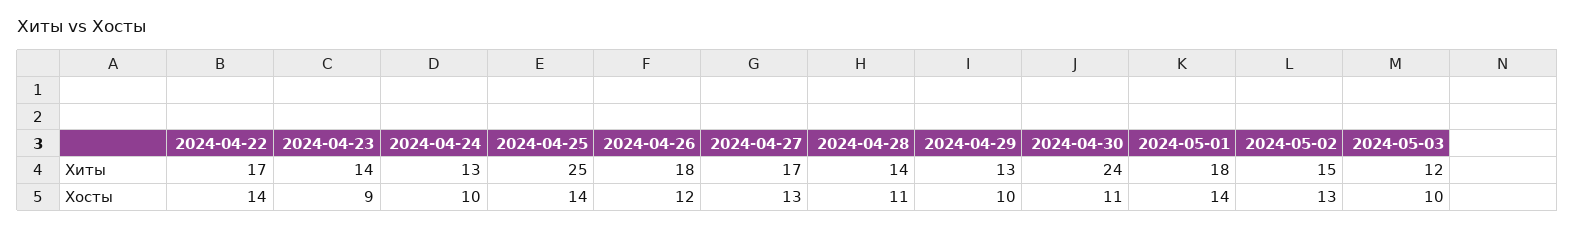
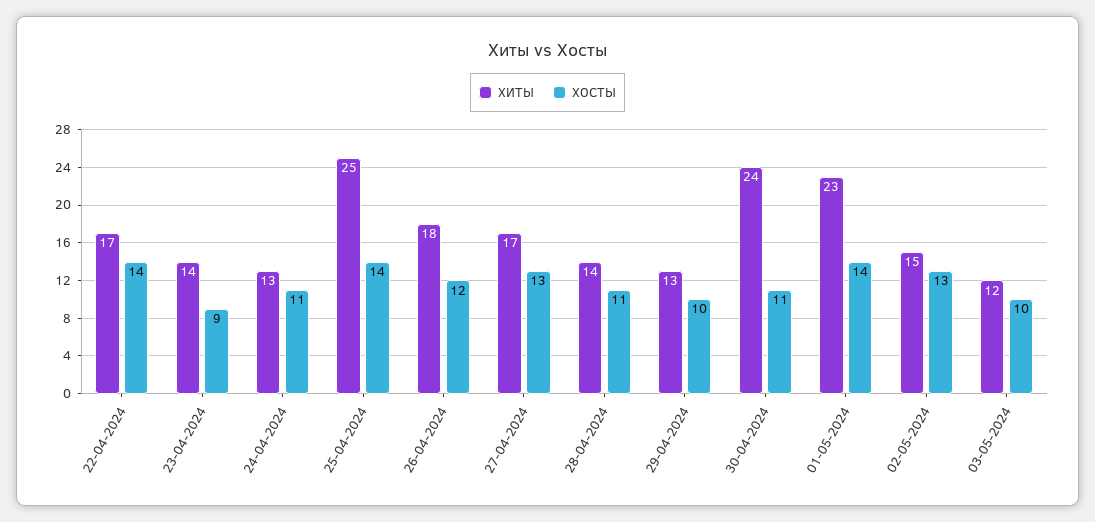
Хиты, 2024-05-01: 18 -> 23
Хосты, 2024-04-24: 10 -> 11

